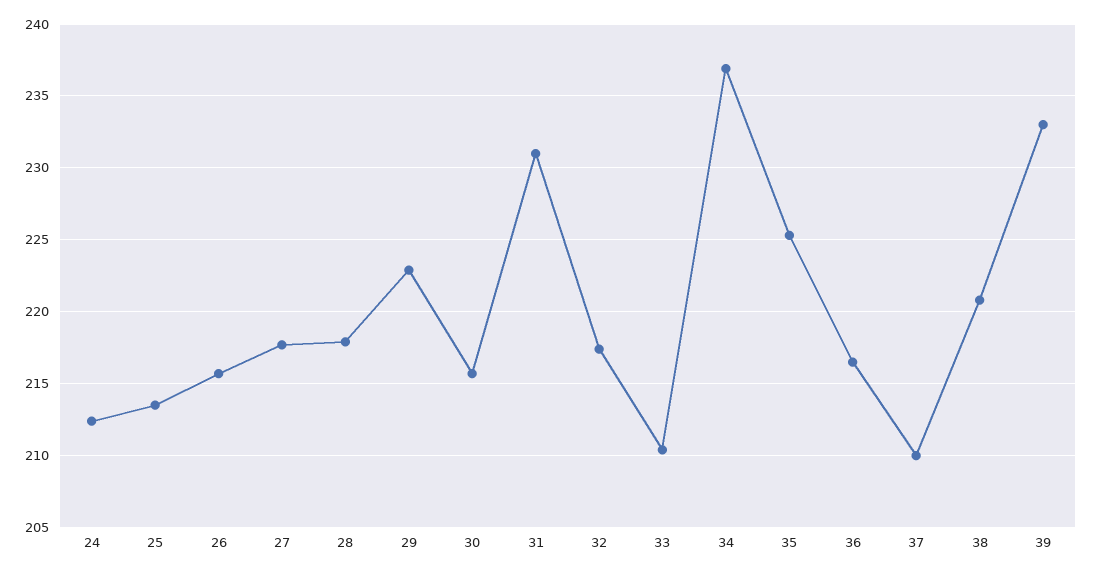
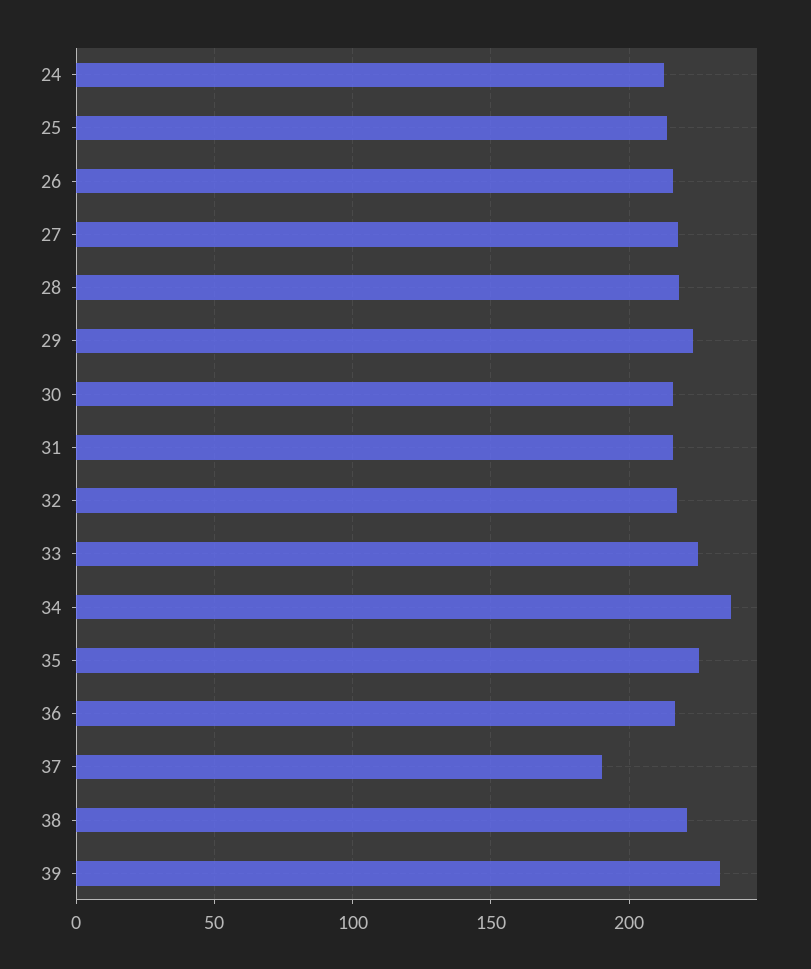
31: 231 -> 215
33: 210.5 -> 225
37: 210 -> 190

